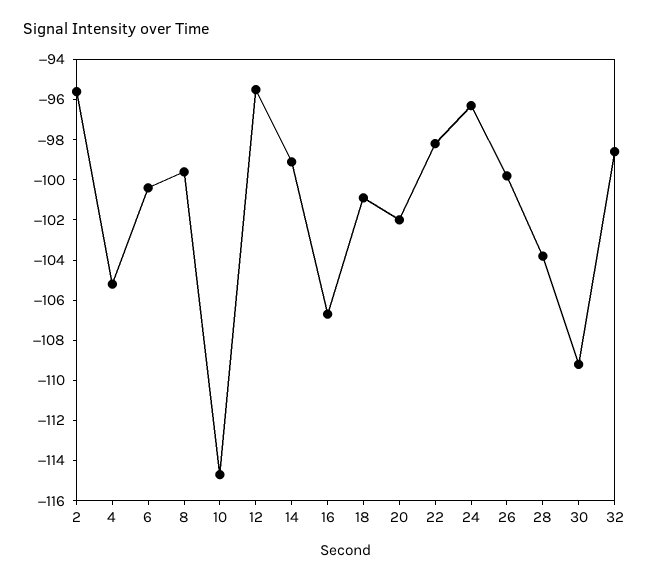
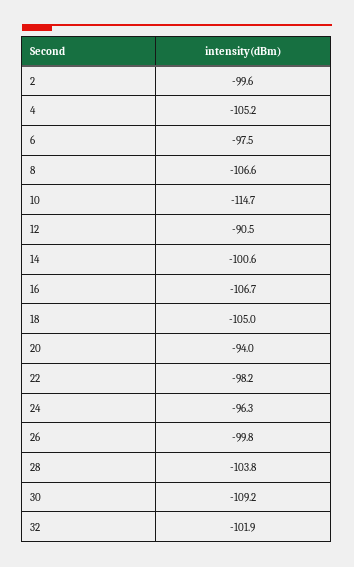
2: -95.5 -> -99.6
6: -100.5 -> -97.5
8: -99.5 -> -106.6
12: -95.5 -> -90.5
14: -99 -> -100.6
18: -101 -> -105
20: -102 -> -94
32: -98.5 -> -101.9

